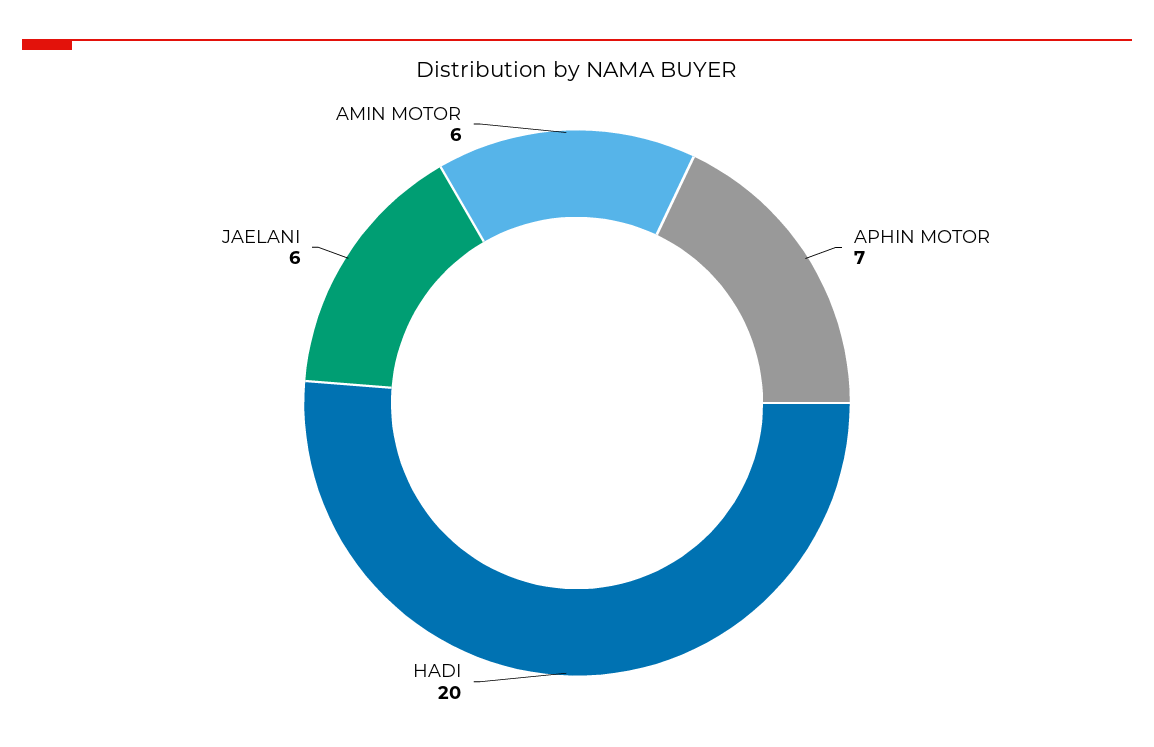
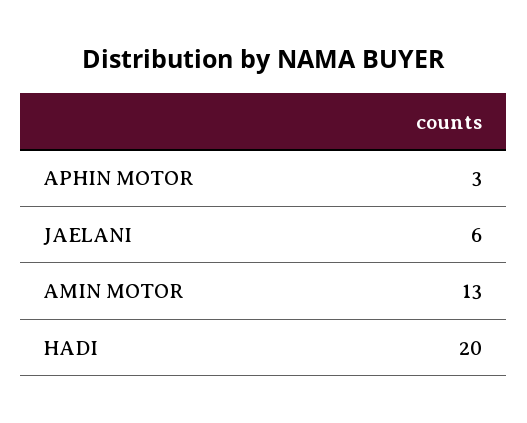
APHIN MOTOR: 7 -> 3
AMIN MOTOR: 6 -> 13

